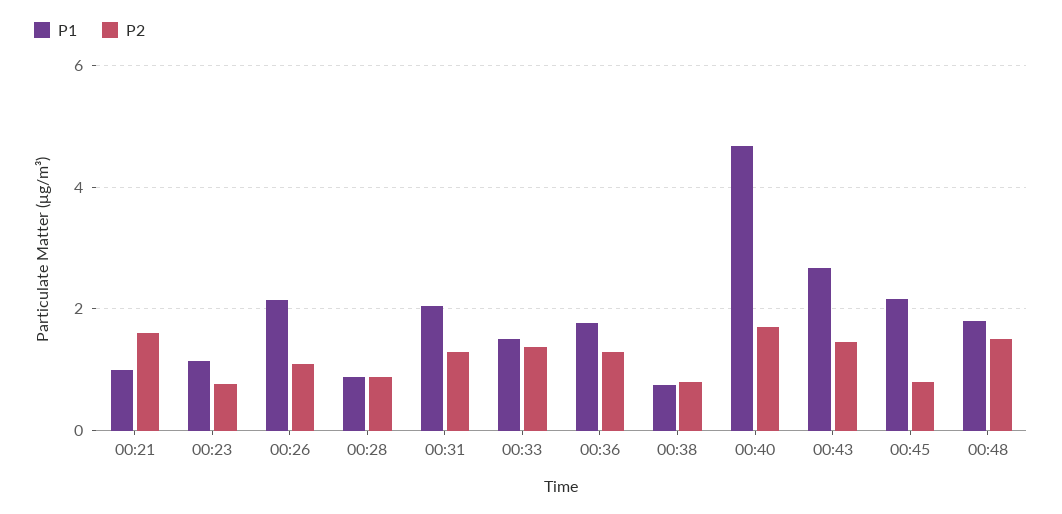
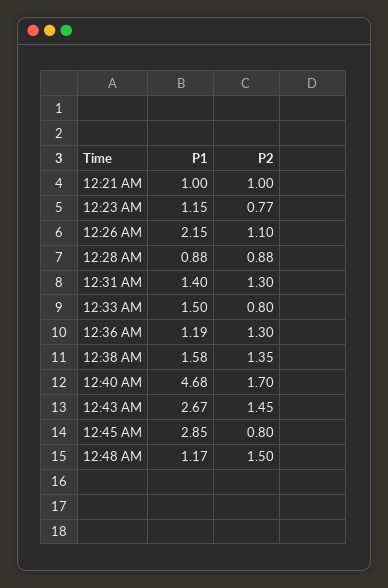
P2, 00:21: 1.6 -> 1
P1, 00:31: 2 -> 1.4
P2, 00:33: 1.4 -> 0.8
P1, 00:36: 1.8 -> 1.19
P1, 00:38: 0.8 -> 1.58
P2, 00:38: 0.8 -> 1.35
P1, 00:45: 2.2 -> 2.85
P1, 00:48: 1.8 -> 1.17

